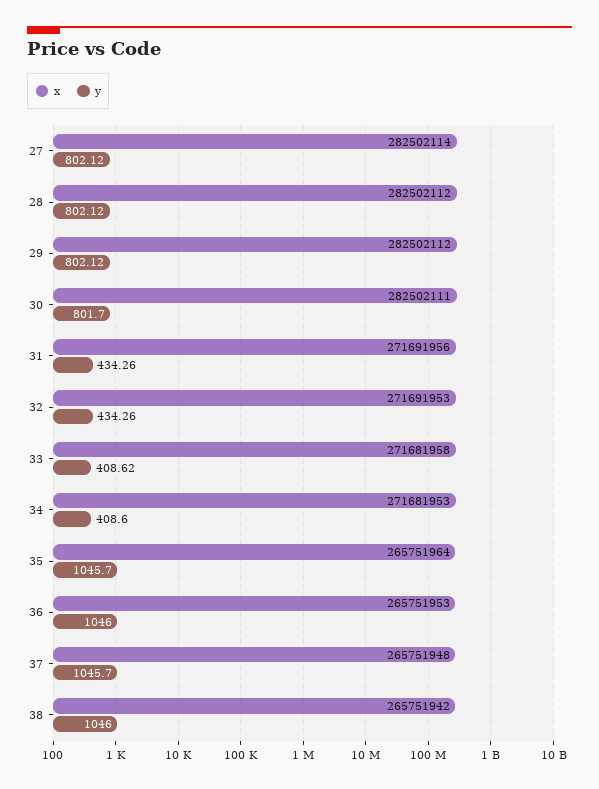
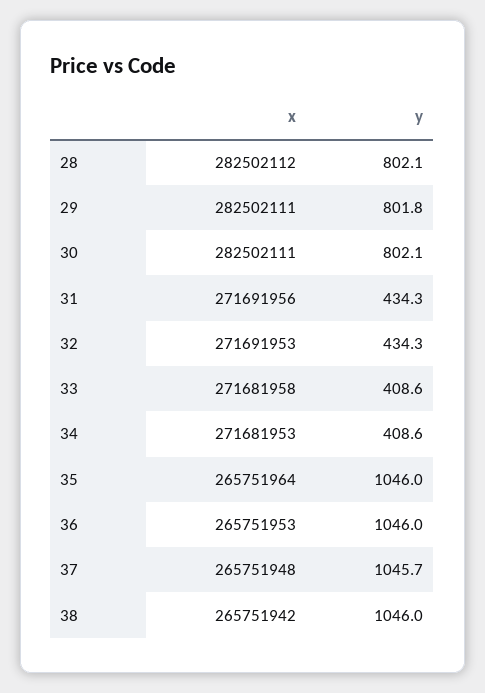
x, 27: 282502114 -> none
y, 27: 802.12 -> none
x, 29: 282502112 -> 282502111
y, 29: 802.12 -> 801.8
y, 30: 801.7 -> 802.1
y, 35: 1045.7 -> 1046

